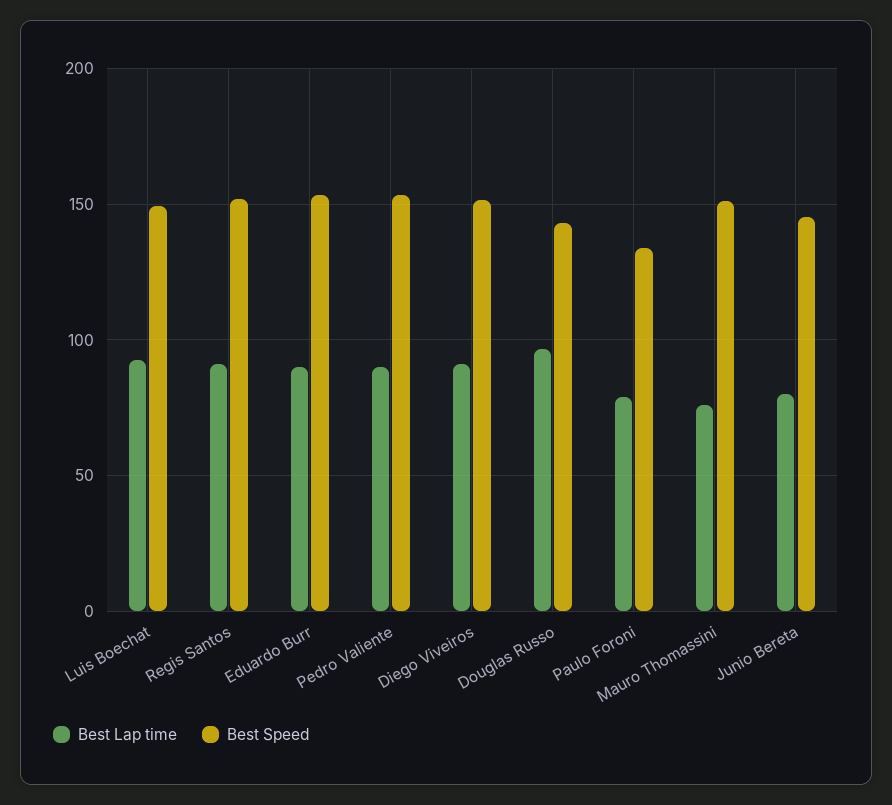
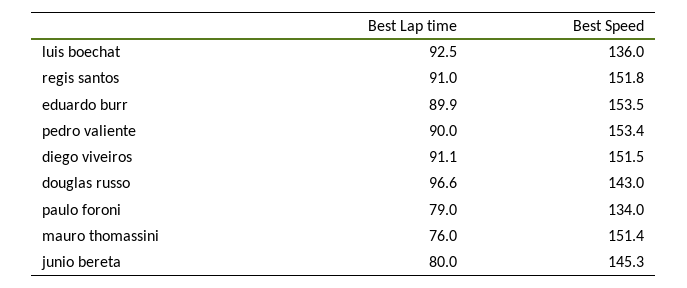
Best Speed, Luis Boechat: 150 -> 136

